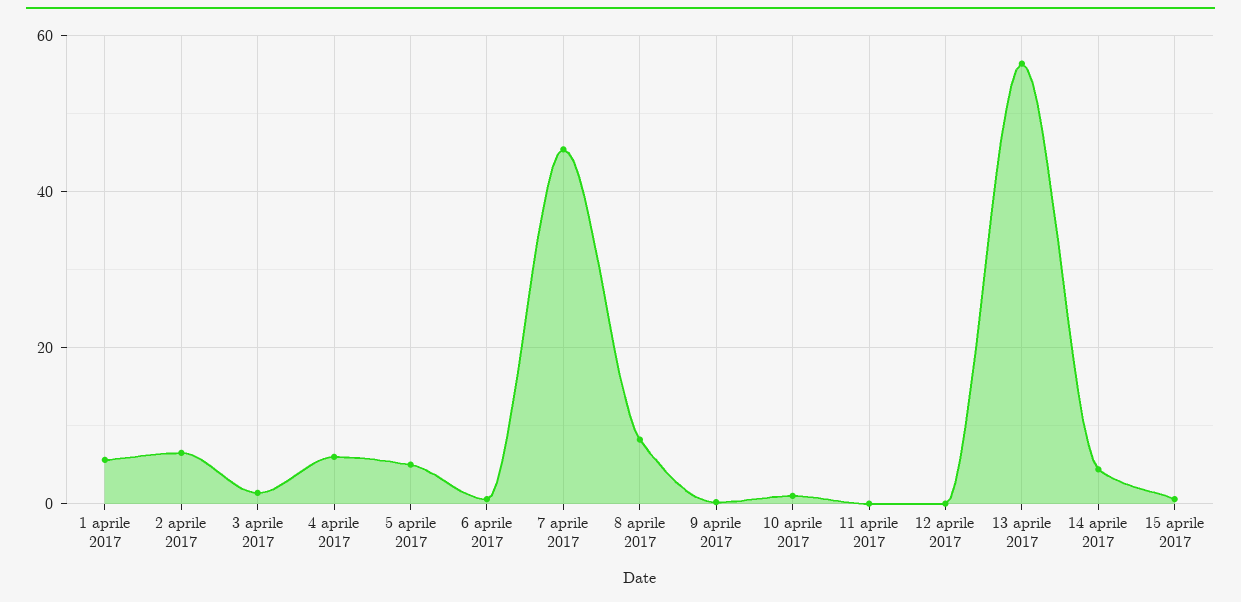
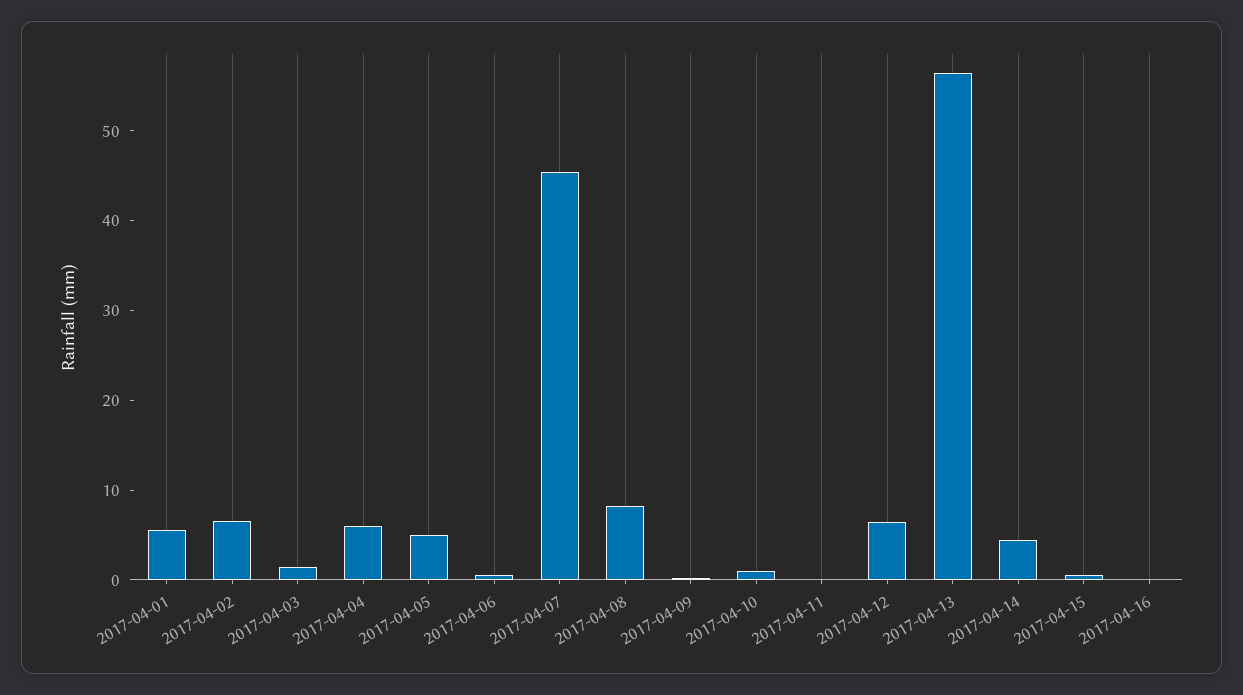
12 aprile 2017: 0 -> 6
2017-04-16: none -> 0

